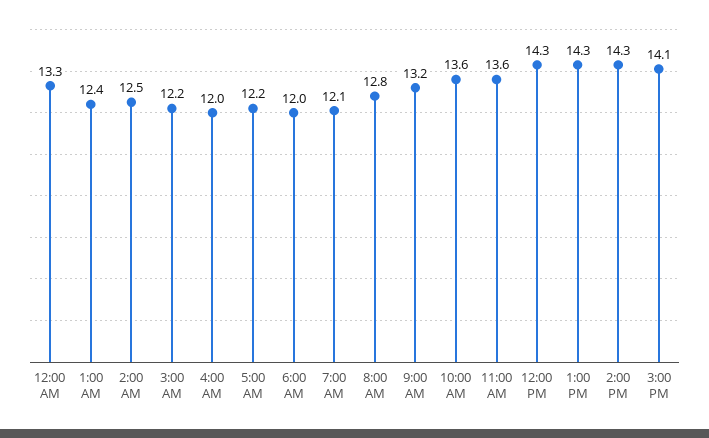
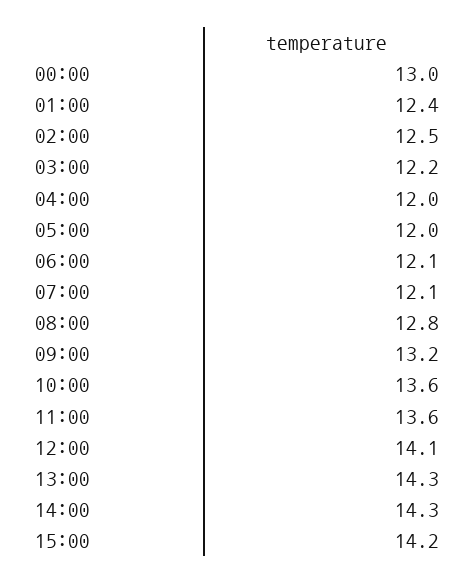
12:00 AM: 13.3 -> 13
5:00 AM: 12.2 -> 12
6:00 AM: 12 -> 12.1
12:00 PM: 14.3 -> 14.1
3:00 PM: 14.1 -> 14.2

